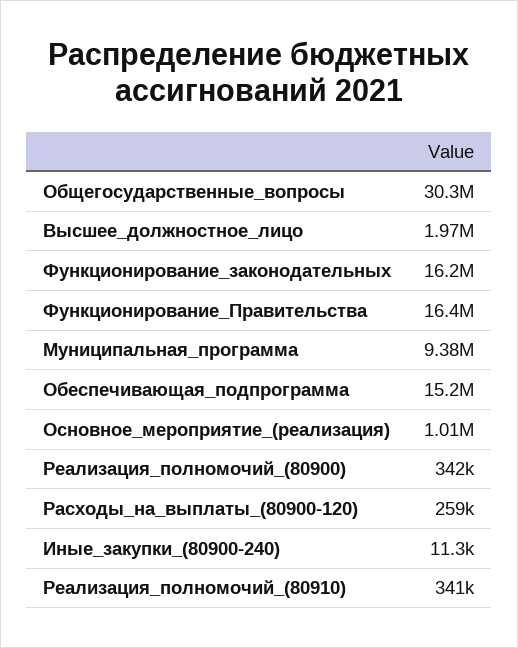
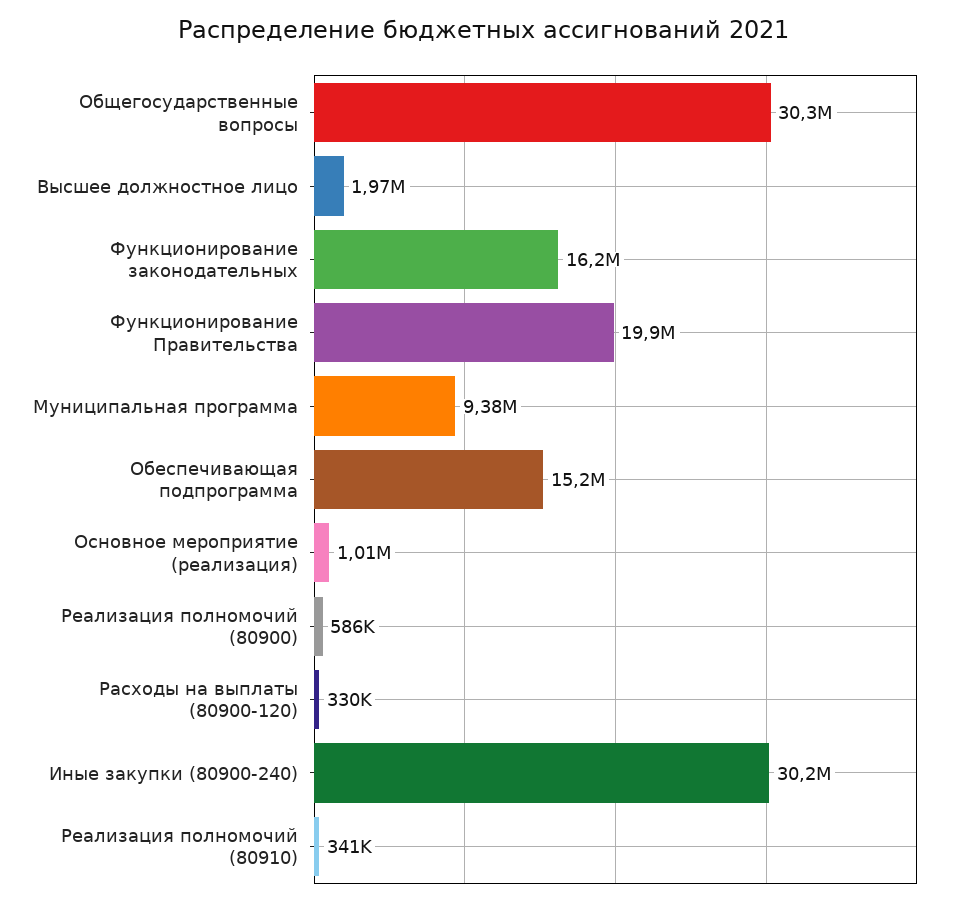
Функционирование_Правительства: 16400000 -> 19900000
Реализация_полномочий_(80900): 342000 -> 586000
Расходы_на_выплаты_(80900-120): 259000 -> 330000
Иные_закупки_(80900-240): 11300 -> 30200000

